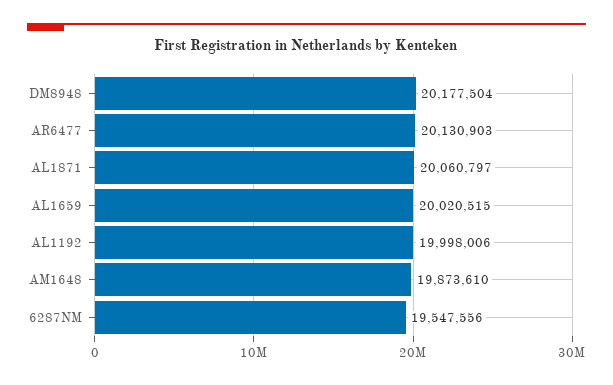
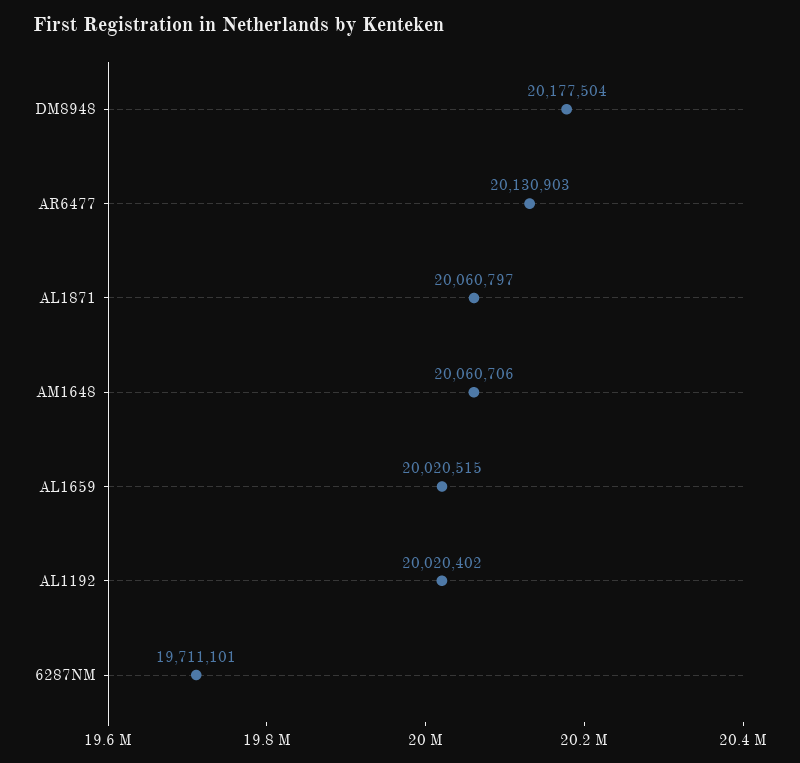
AL1192: 19998006 -> 20020402
AM1648: 19873610 -> 20060706
6287NM: 19547556 -> 19711101

